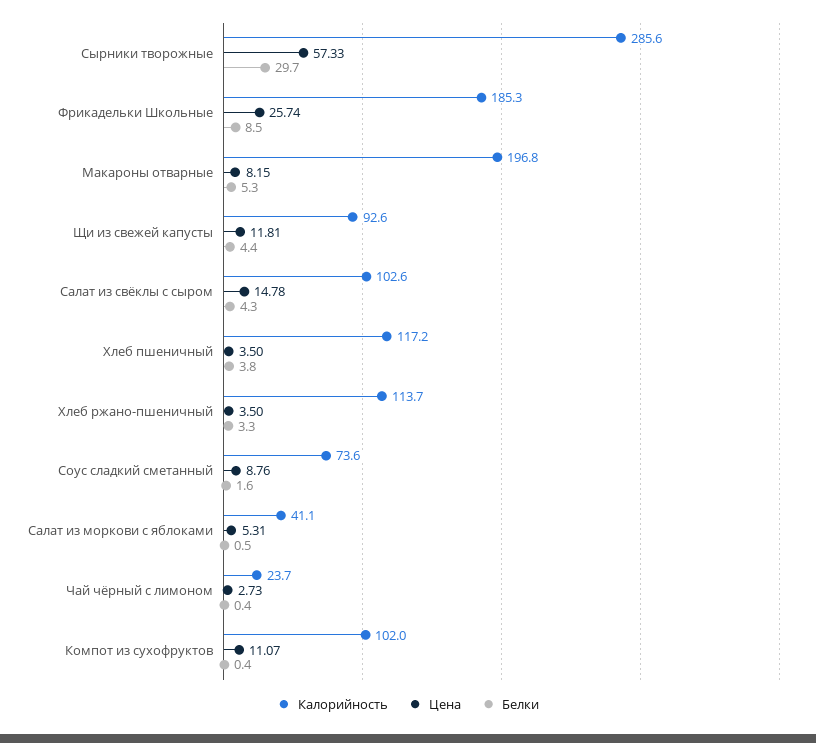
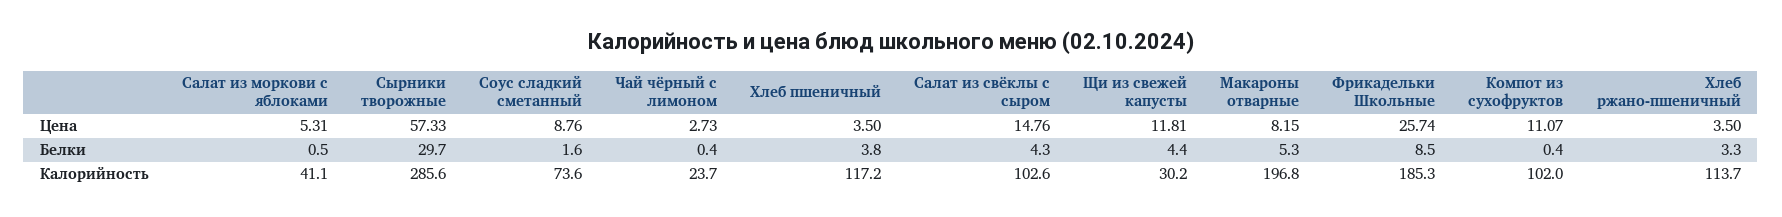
Калорийность, Щи из свежей капусты: 92.6 -> 30.2
Цена, Салат из свёклы с сыром: 14.78 -> 14.76

